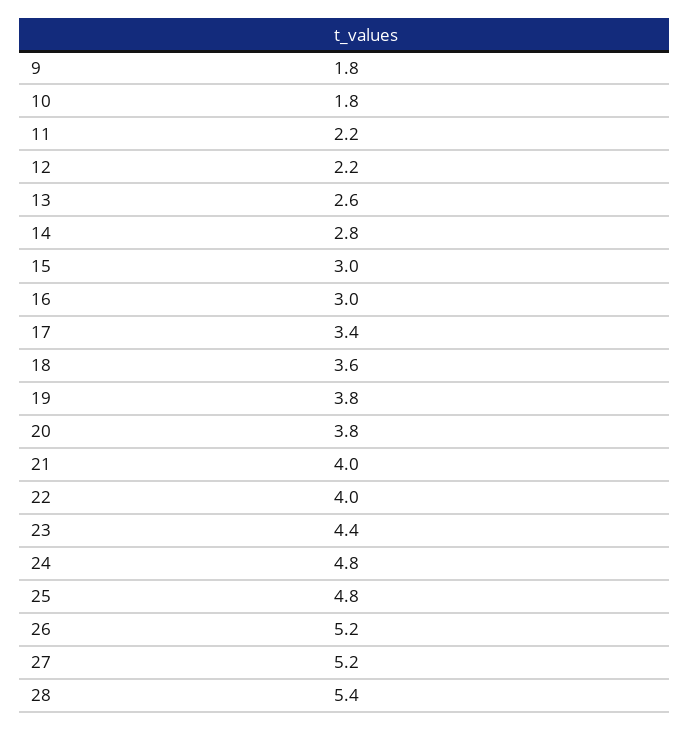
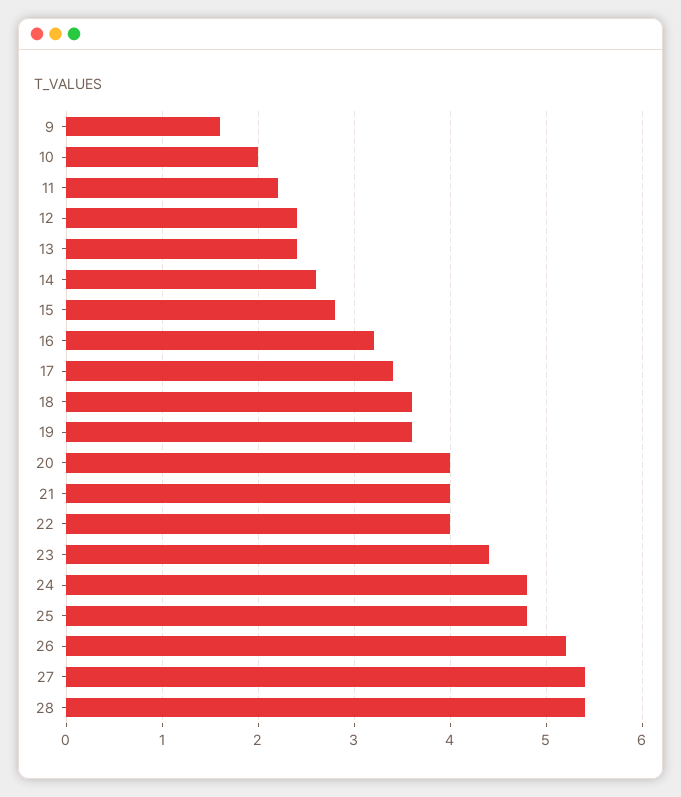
9: 1.8 -> 1.6
10: 1.8 -> 2
12: 2.2 -> 2.4
13: 2.6 -> 2.4
14: 2.8 -> 2.6
15: 3 -> 2.8
16: 3 -> 3.2
19: 3.8 -> 3.6
20: 3.8 -> 4
27: 5.2 -> 5.4

